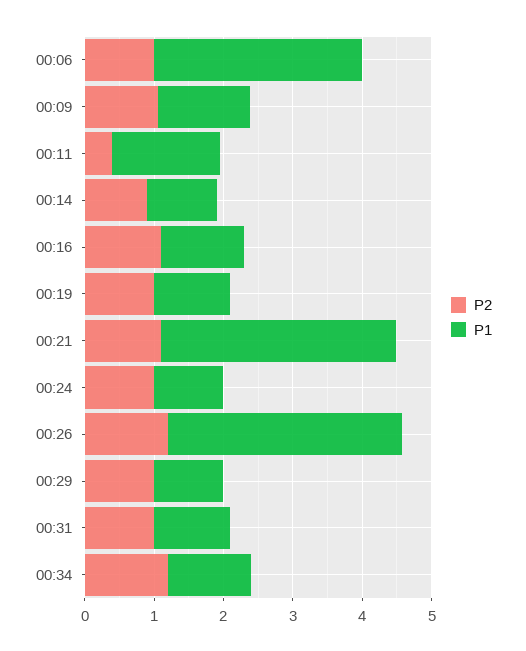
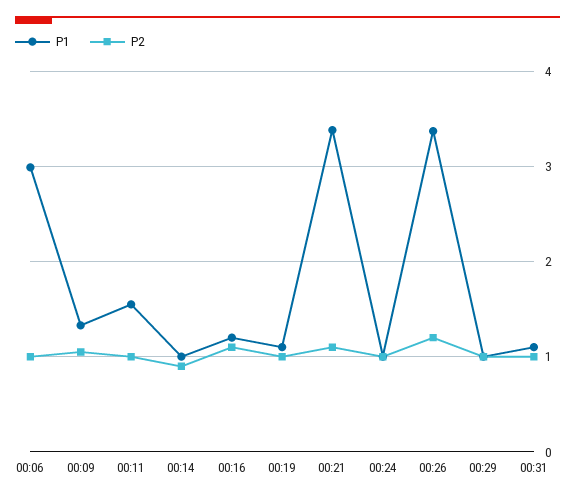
P2, 00:11: 0.4 -> 1
P2, 00:34: 1.2 -> none
P1, 00:34: 1.2 -> none

